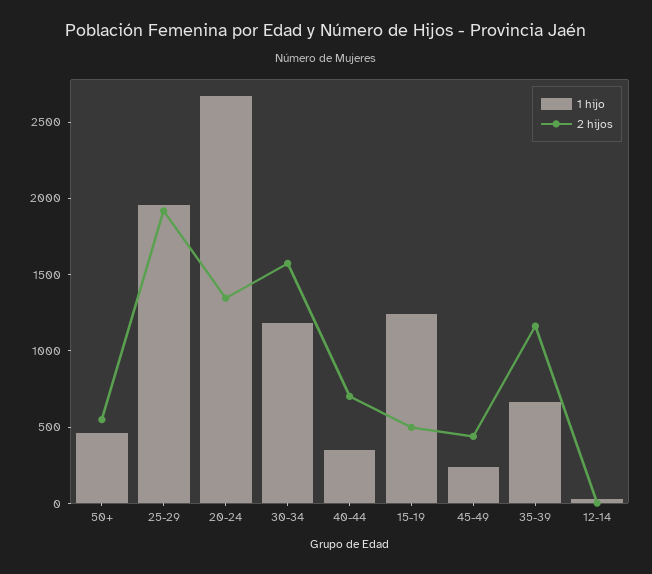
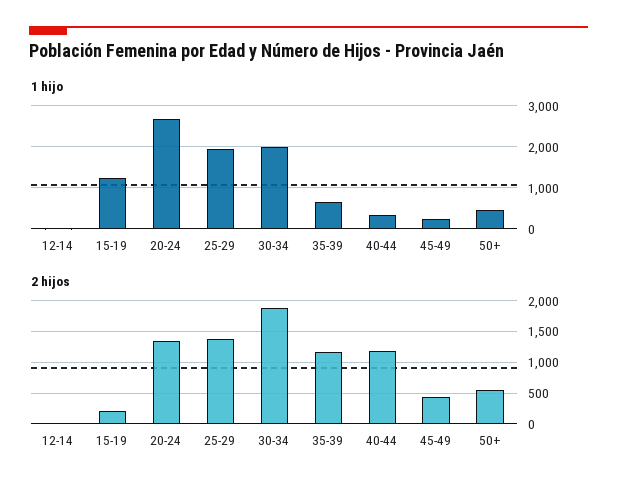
2 hijos, 25-29: 1900 -> 1400
1 hijo, 30-34: 1200 -> 2000
2 hijos, 30-34: 1600 -> 1900
2 hijos, 40-44: 700 -> 1200
2 hijos, 15-19: 500 -> 200

